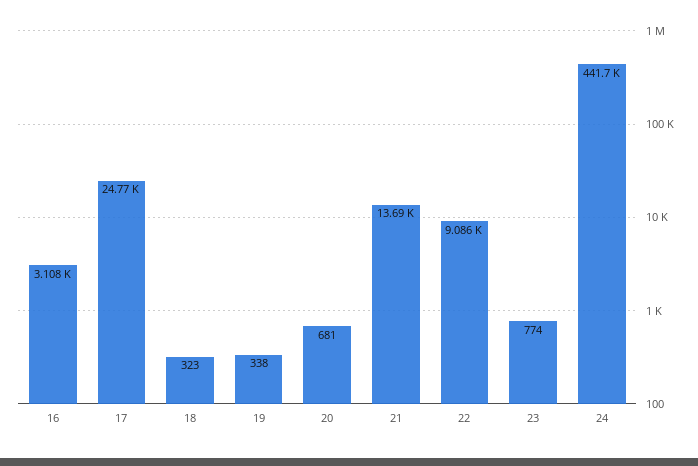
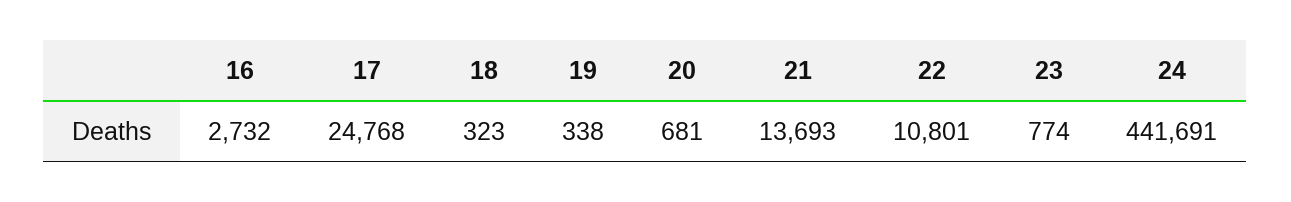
16: 3108 -> 2732
22: 9086 -> 10801

